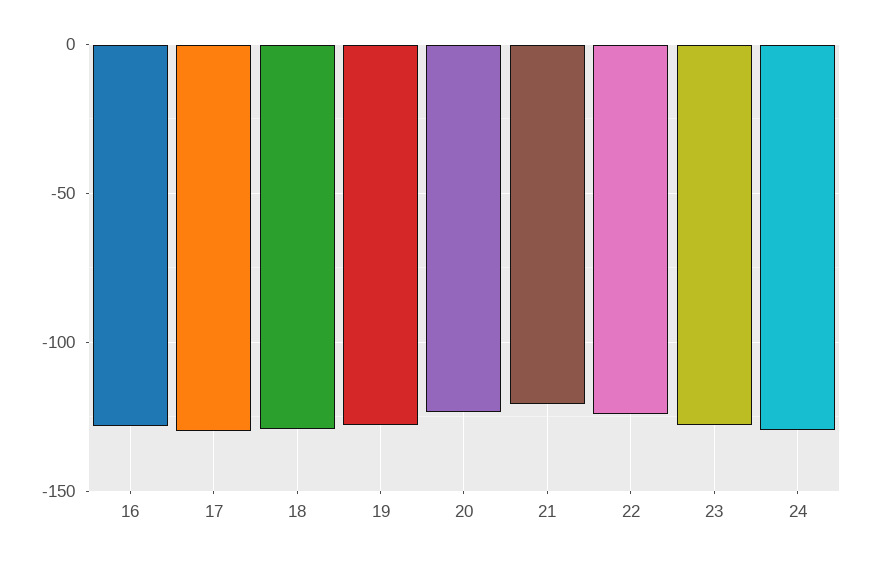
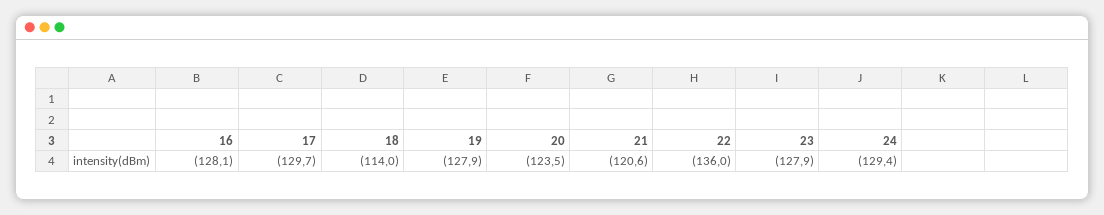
18: -130 -> -114
22: -125 -> -136

